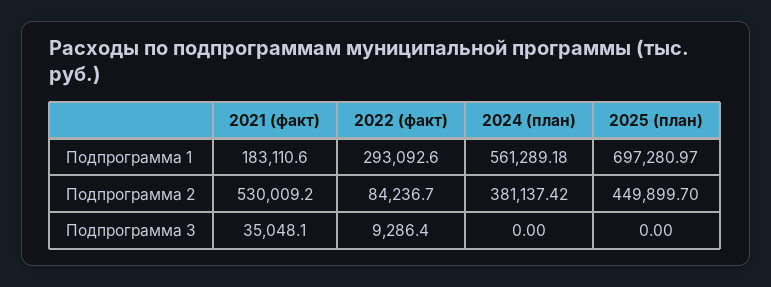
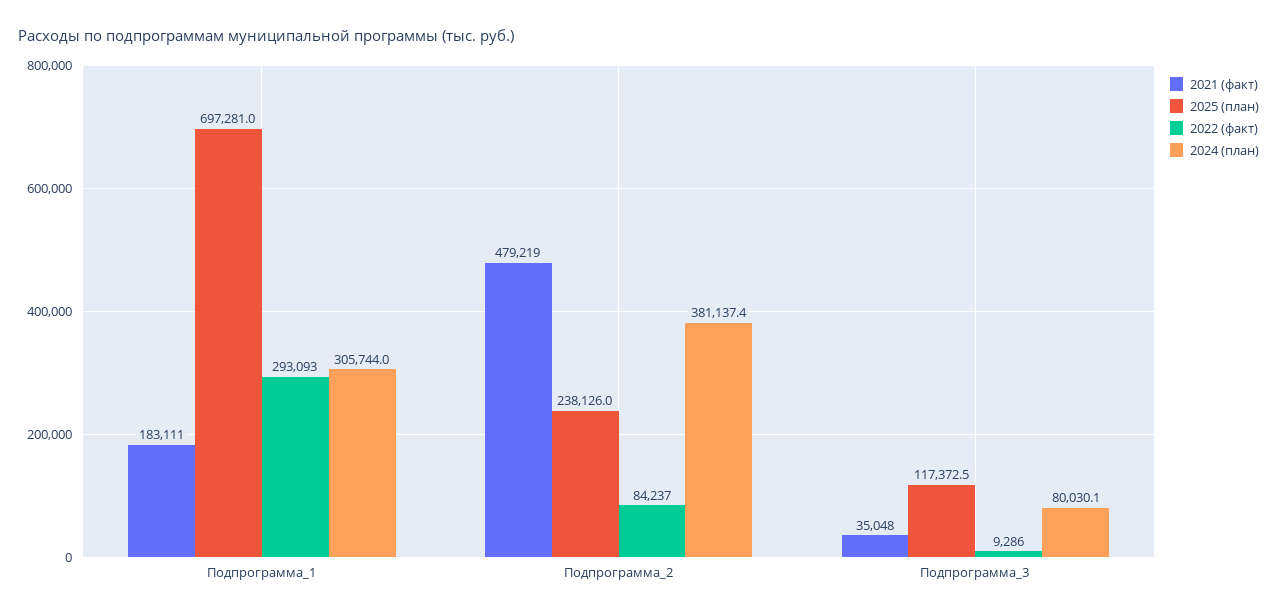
2024 (план), Подпрограмма 1: 561289.18 -> 305744
2021 (факт), Подпрограмма 2: 530009.2 -> 479219
2025 (план), Подпрограмма 2: 449899.7 -> 238126
2024 (план), Подпрограмма 3: 0 -> 80030.1
2025 (план), Подпрограмма 3: 0 -> 117372.5

